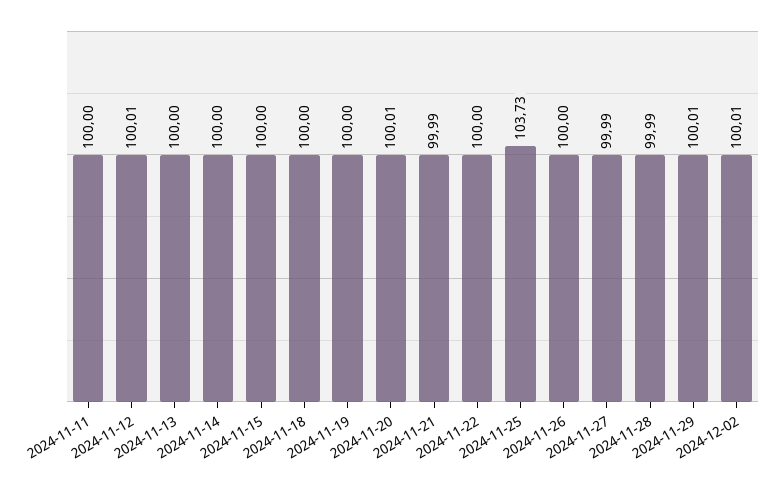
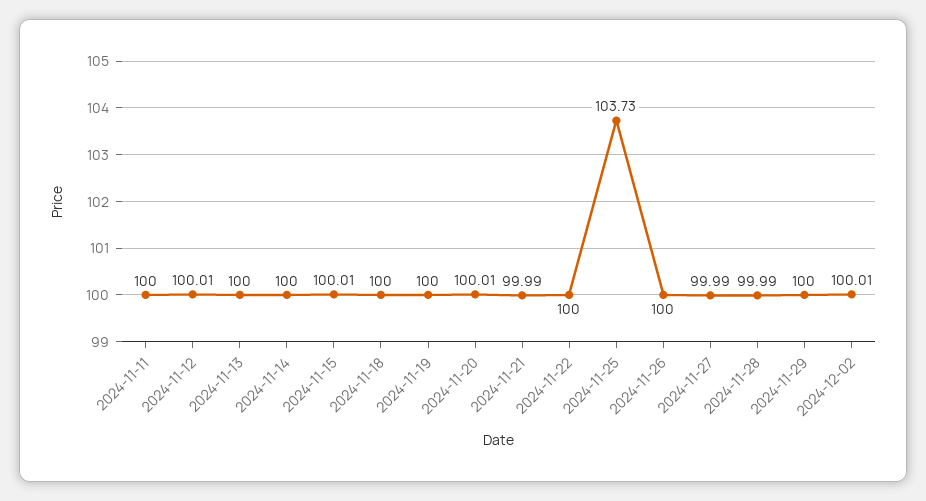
2024-11-15: 100 -> 100.01
2024-11-29: 100.01 -> 100

